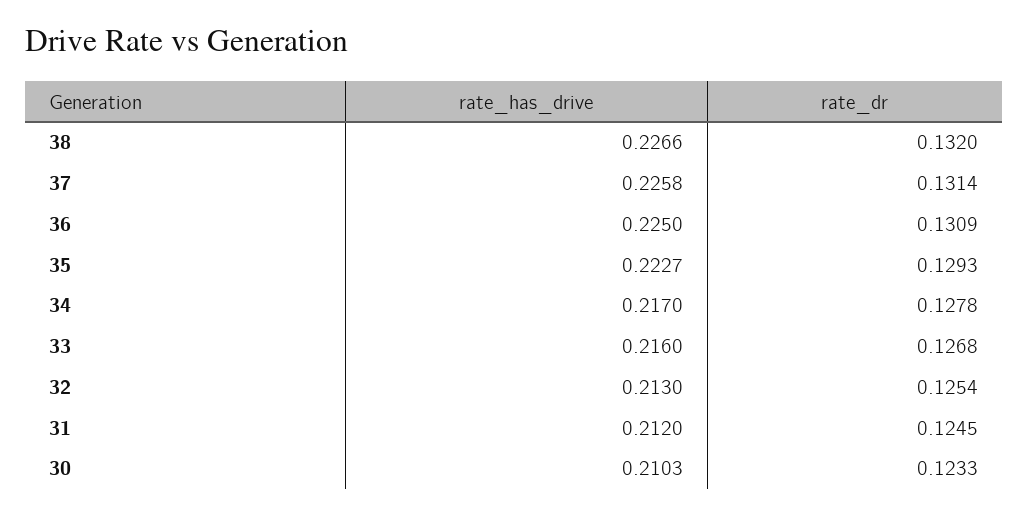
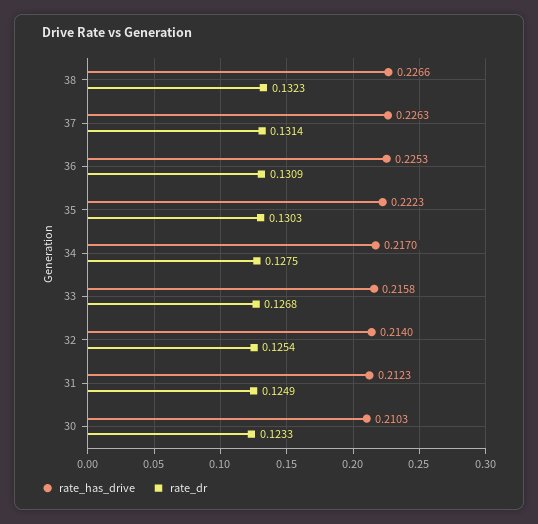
rate_dr, 38: 0.132 -> 0.1323
rate_has_drive, 37: 0.2258 -> 0.2263
rate_has_drive, 36: 0.225 -> 0.2253
rate_has_drive, 35: 0.2227 -> 0.2223
rate_dr, 35: 0.1293 -> 0.1303
rate_dr, 34: 0.1278 -> 0.1275
rate_has_drive, 33: 0.216 -> 0.2158
rate_has_drive, 32: 0.213 -> 0.214
rate_has_drive, 31: 0.212 -> 0.2123
rate_dr, 31: 0.1245 -> 0.1249

